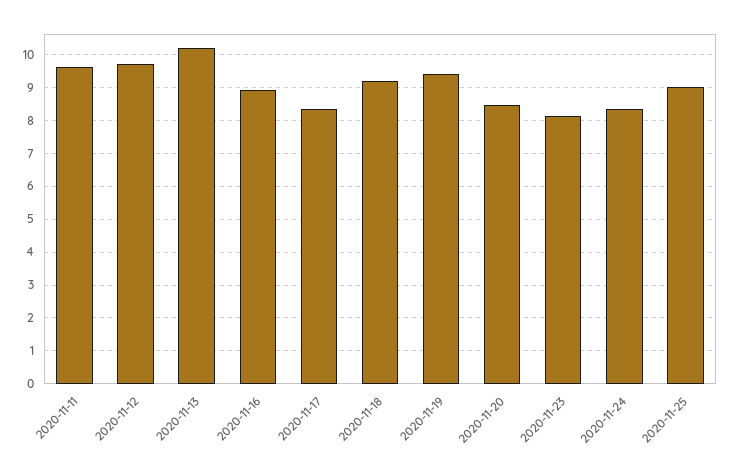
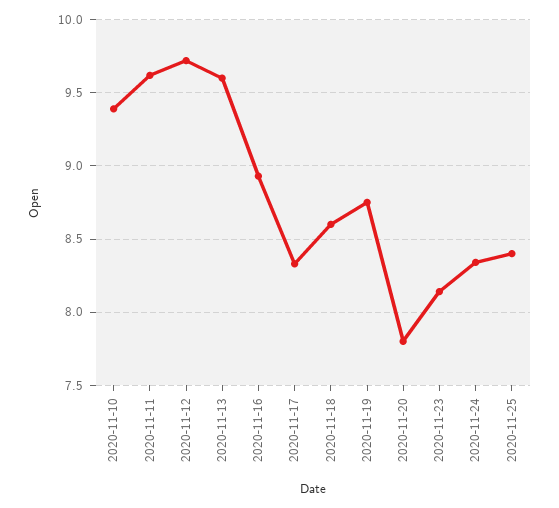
2020-11-13: 10.2 -> 9.6
2020-11-18: 9.2 -> 8.6
2020-11-19: 9.4 -> 8.75
2020-11-20: 8.4 -> 7.8
2020-11-25: 9 -> 8.4
2020-11-10: none -> 9.4

